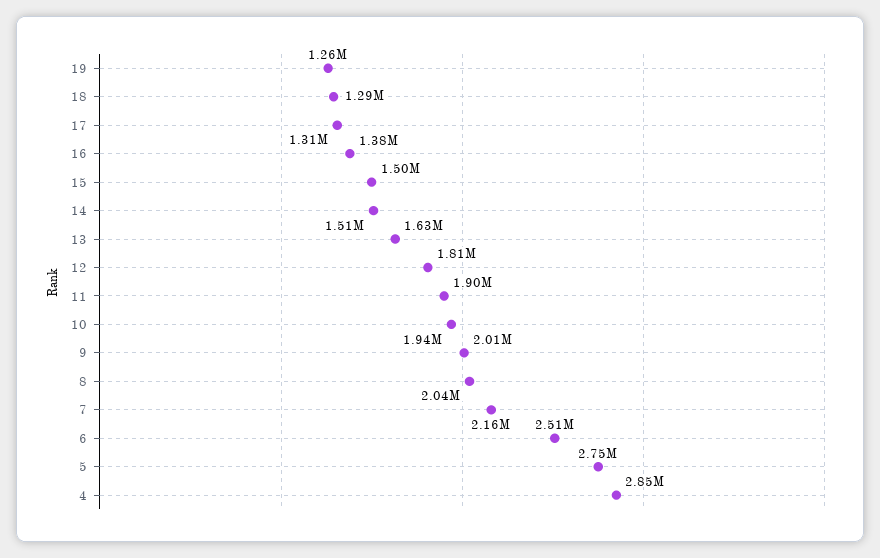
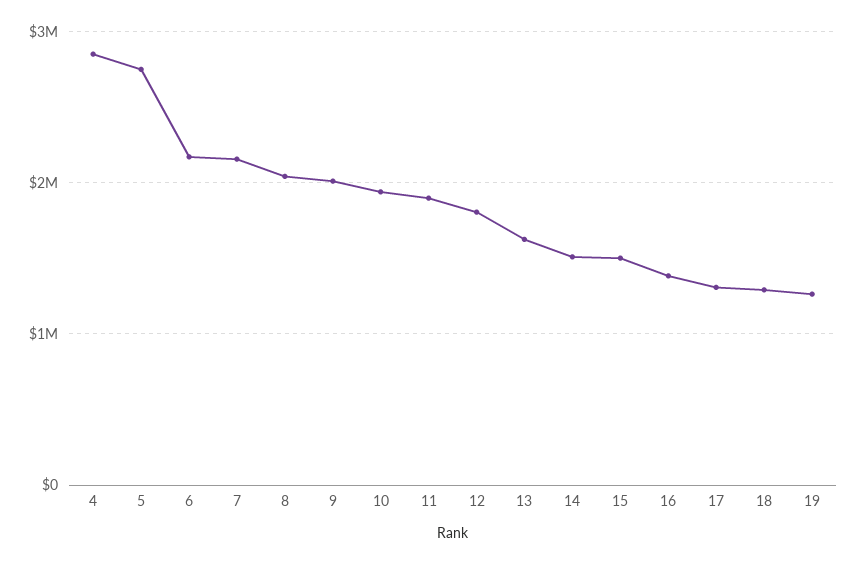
6: 2510000 -> 2200000

